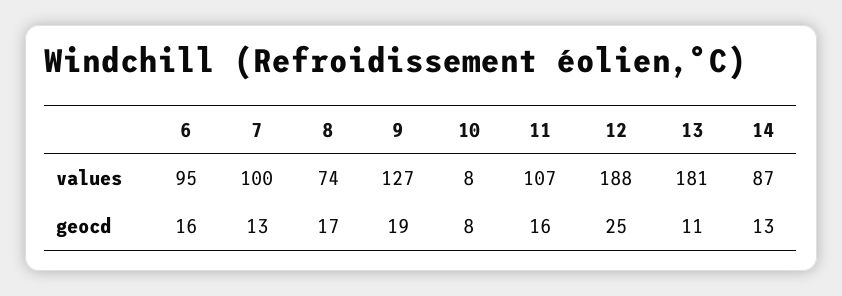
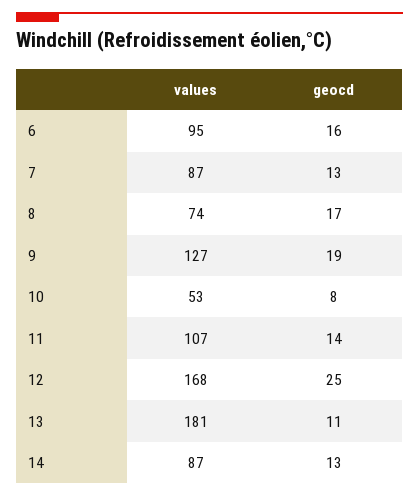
7, values: 100 -> 87
10, values: 8 -> 53
12, values: 188 -> 168
11, geocd: 16 -> 14

